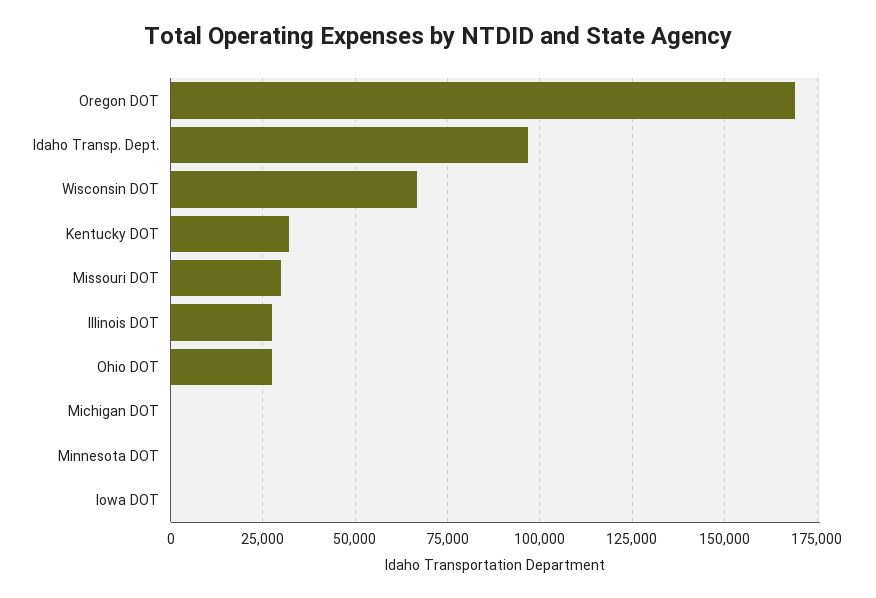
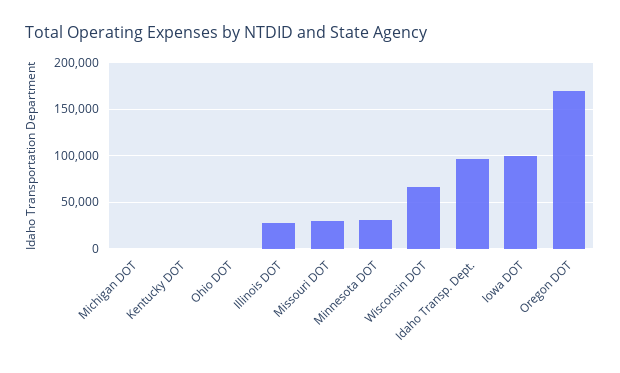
Kentucky DOT: 32500 -> 0
Ohio DOT: 27500 -> 0
Minnesota DOT: 0 -> 30000
Iowa DOT: 0 -> 100000

